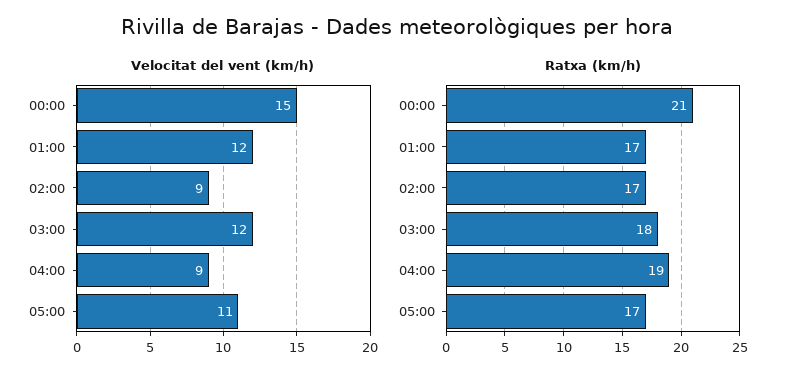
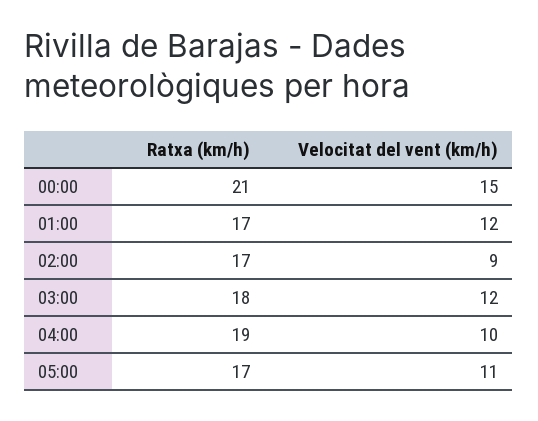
Velocitat del vent (km/h), 04:00: 9 -> 10

